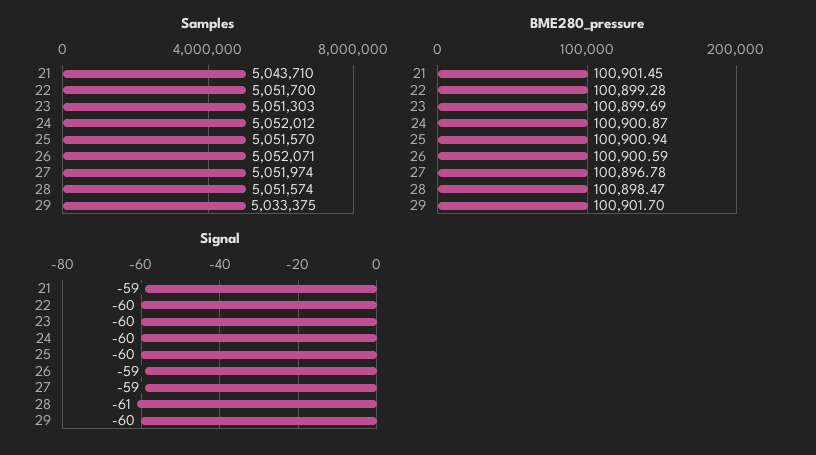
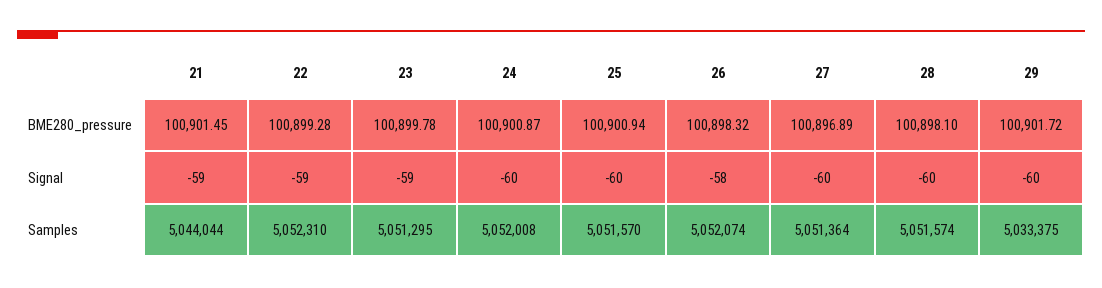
Samples, 21: 5043710 -> 5044044
Samples, 22: 5051700 -> 5052310
Samples, 23: 5051303 -> 5051295
Samples, 24: 5052012 -> 5052008
Samples, 26: 5052071 -> 5052074
Samples, 27: 5051974 -> 5051364
BME280_pressure, 23: 100899.69 -> 100899.78
BME280_pressure, 26: 100900.59 -> 100898.32
BME280_pressure, 27: 100896.78 -> 100896.89
BME280_pressure, 28: 100898.47 -> 100898.1
BME280_pressure, 29: 100901.7 -> 100901.72
Signal, 22: -60 -> -59
Signal, 23: -60 -> -59
Signal, 26: -59 -> -58
Signal, 27: -59 -> -60
Signal, 28: -61 -> -60

